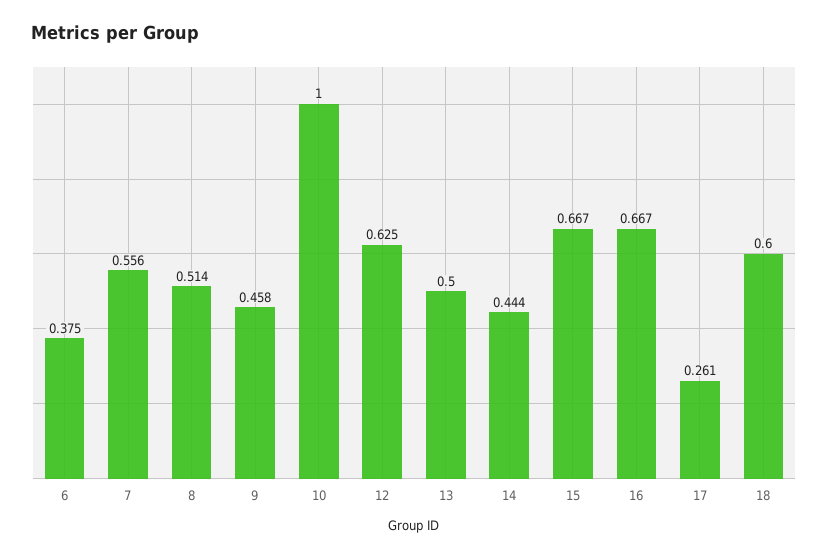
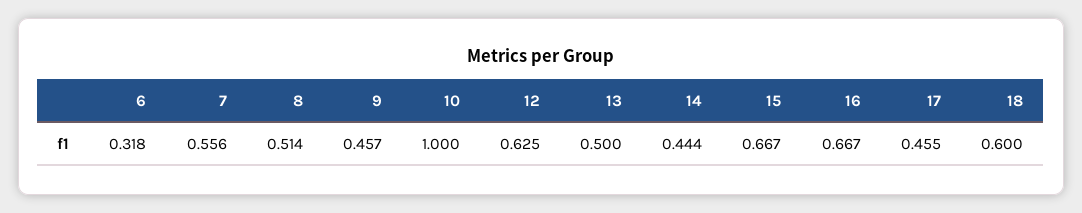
6: 0.375 -> 0.318
9: 0.458 -> 0.457
17: 0.261 -> 0.455

